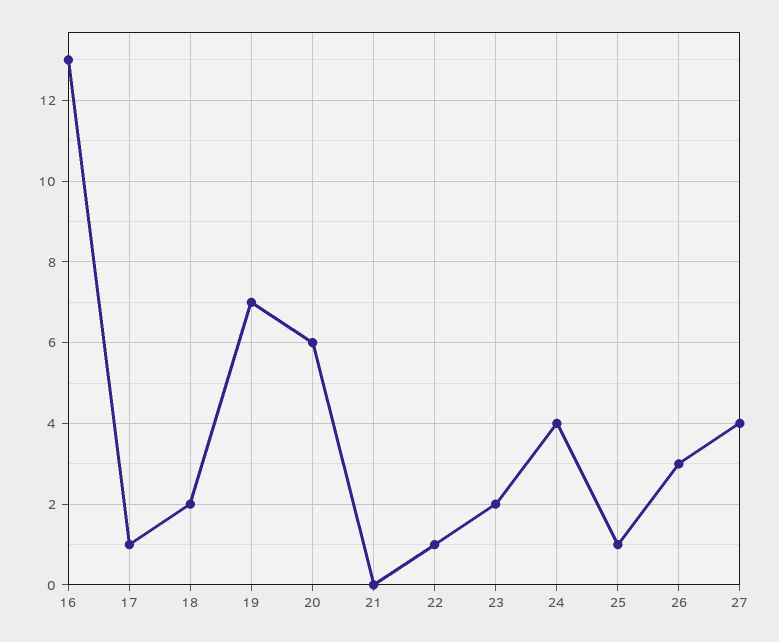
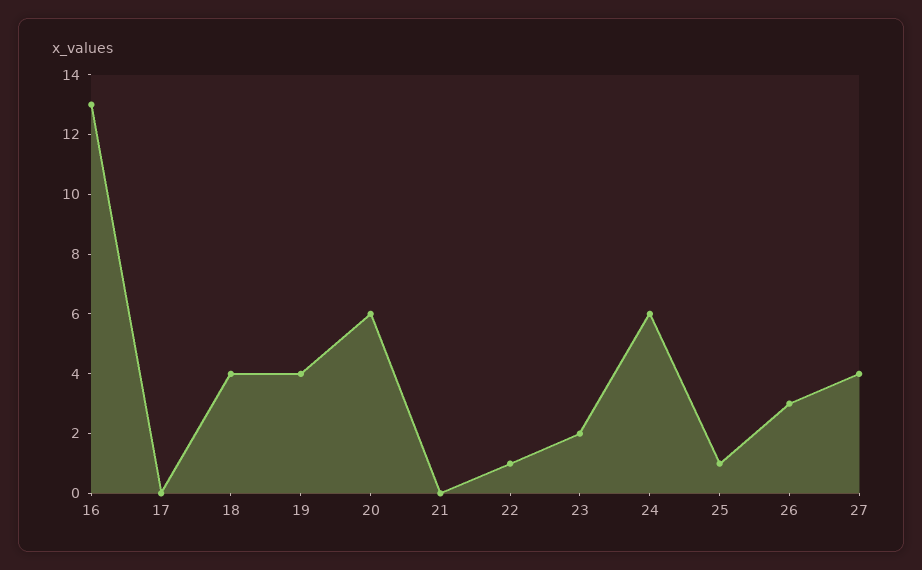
17: 1 -> 0
18: 2 -> 4
19: 7 -> 4
24: 4 -> 6

